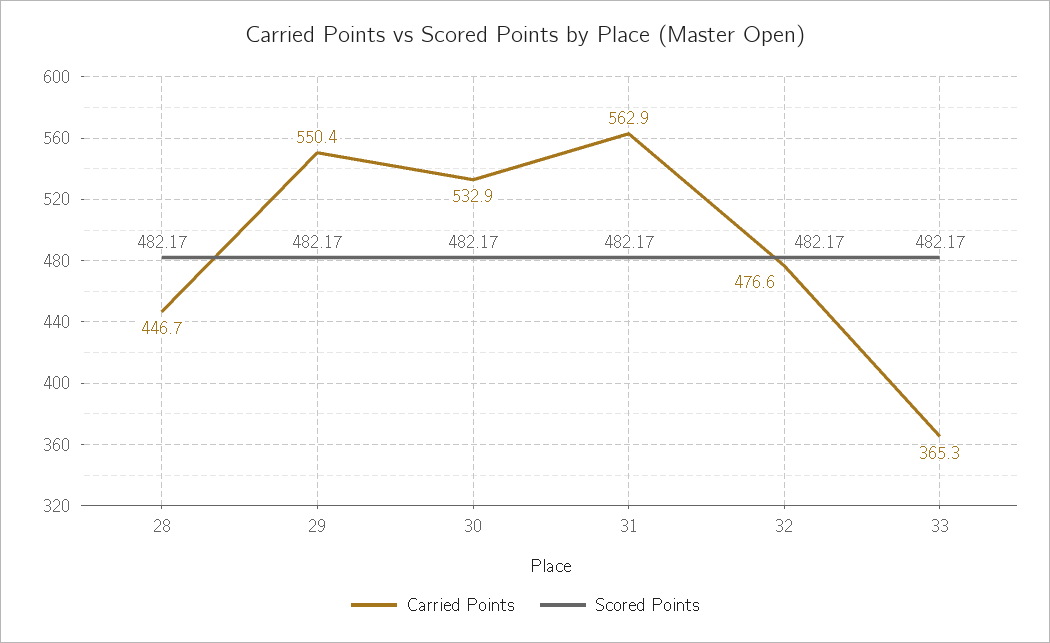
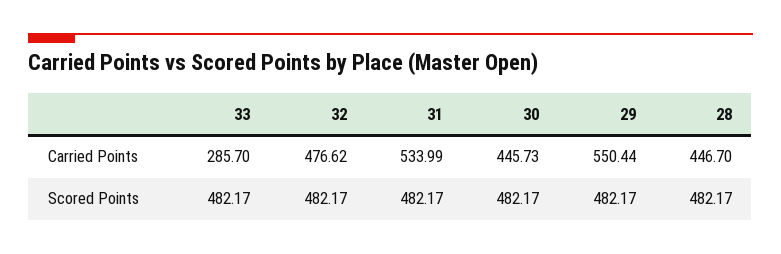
Carried Points, 30: 532.9 -> 445.73
Carried Points, 31: 562.9 -> 533.99
Carried Points, 33: 365.3 -> 285.7

